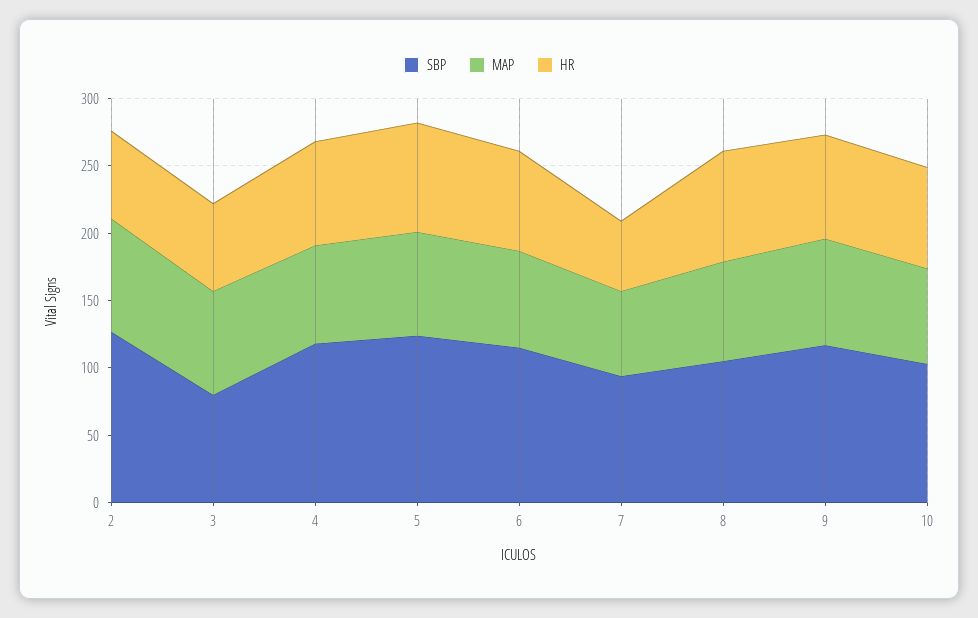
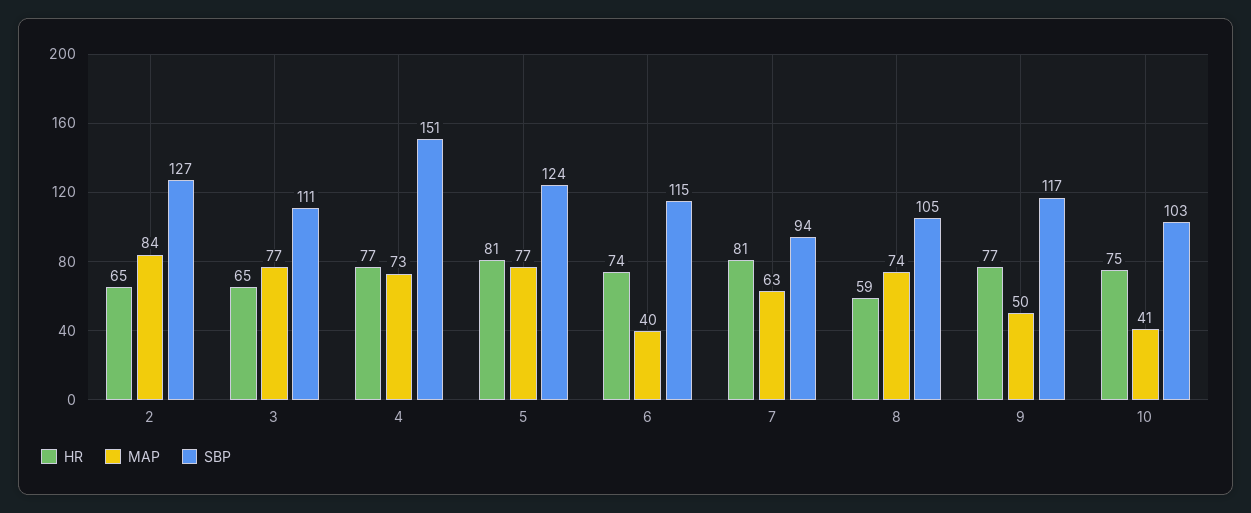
SBP, 3: 80 -> 111
SBP, 4: 120 -> 151
MAP, 6: 70 -> 40
HR, 7: 50 -> 81
HR, 8: 80 -> 59
MAP, 9: 80 -> 50
MAP, 10: 70 -> 41

